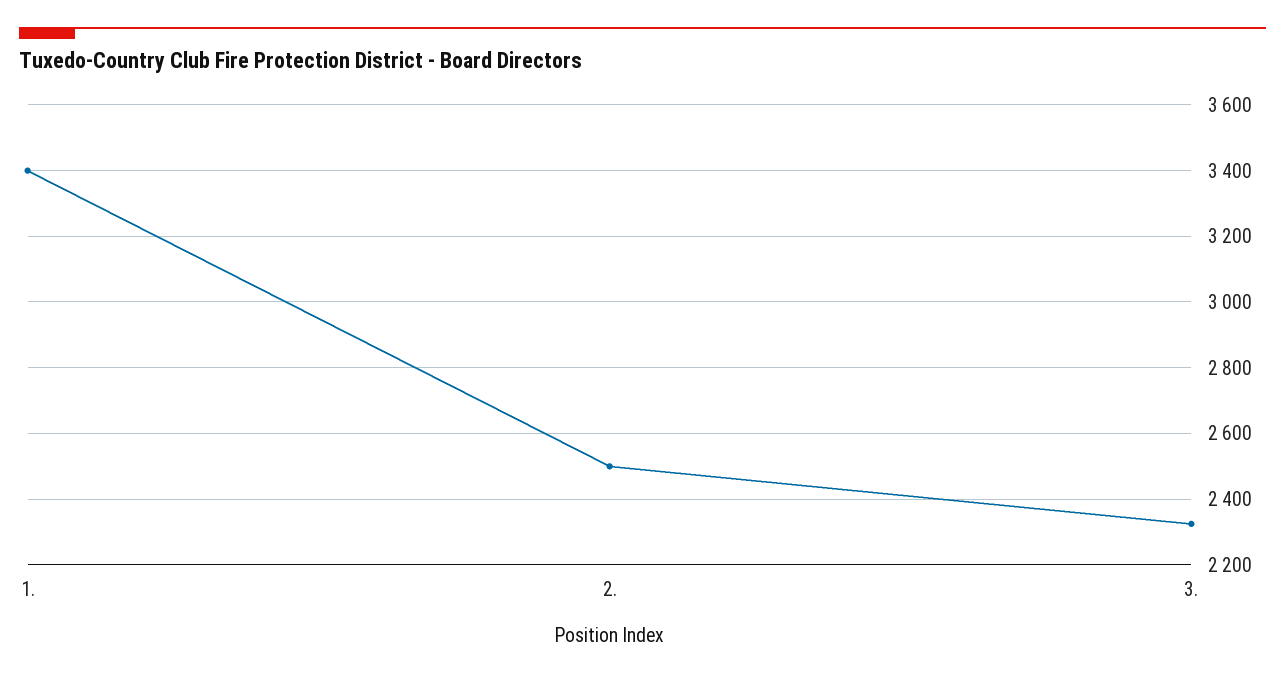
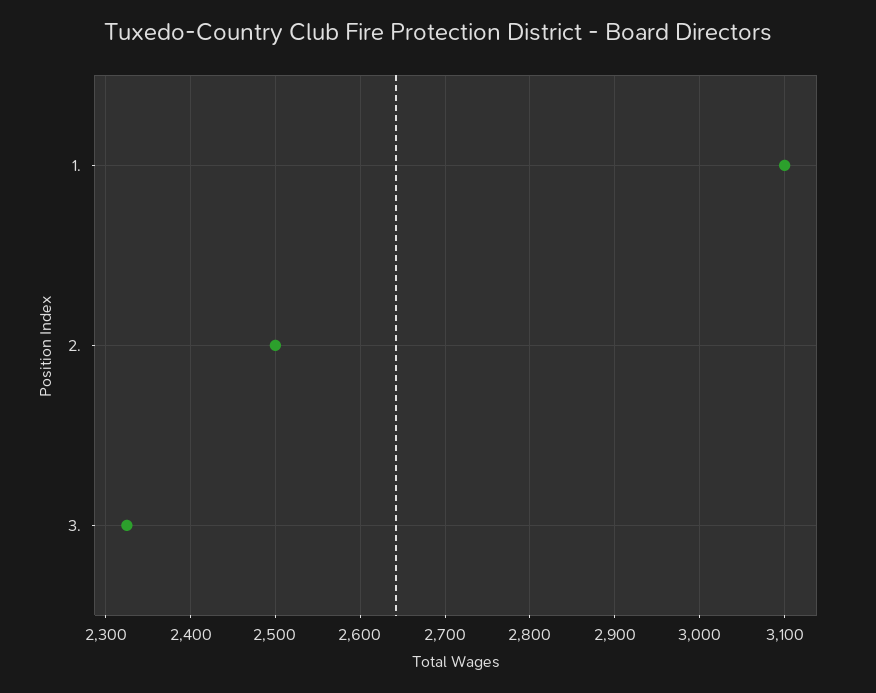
1.: 3400 -> 3100

